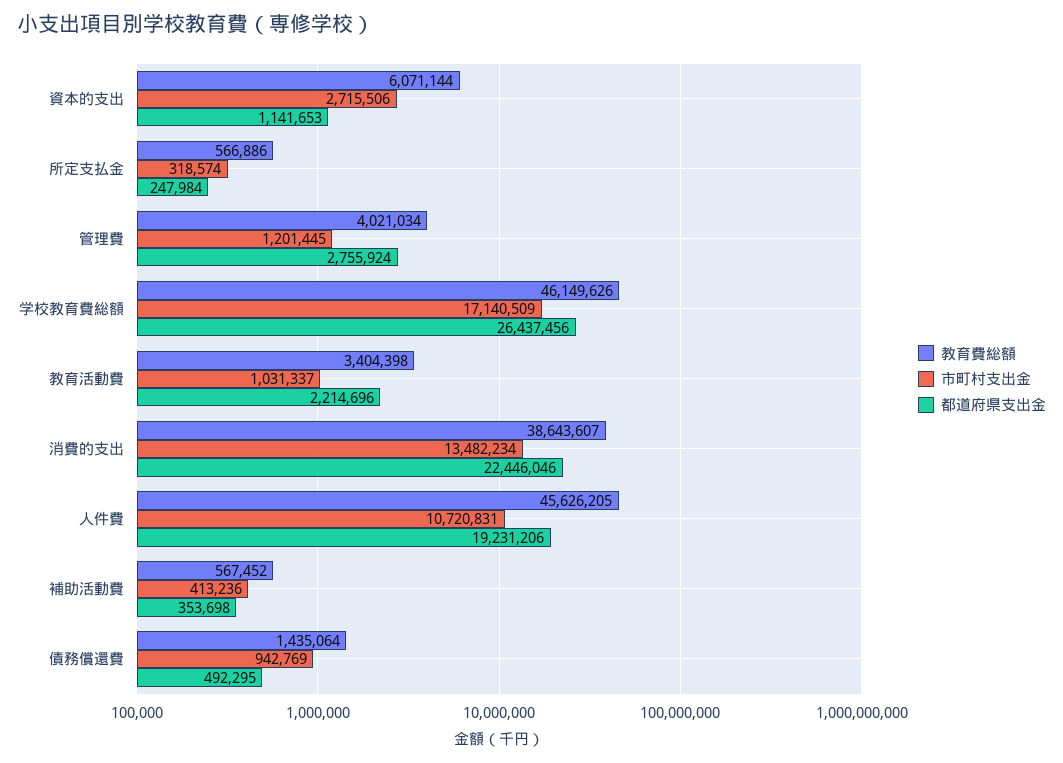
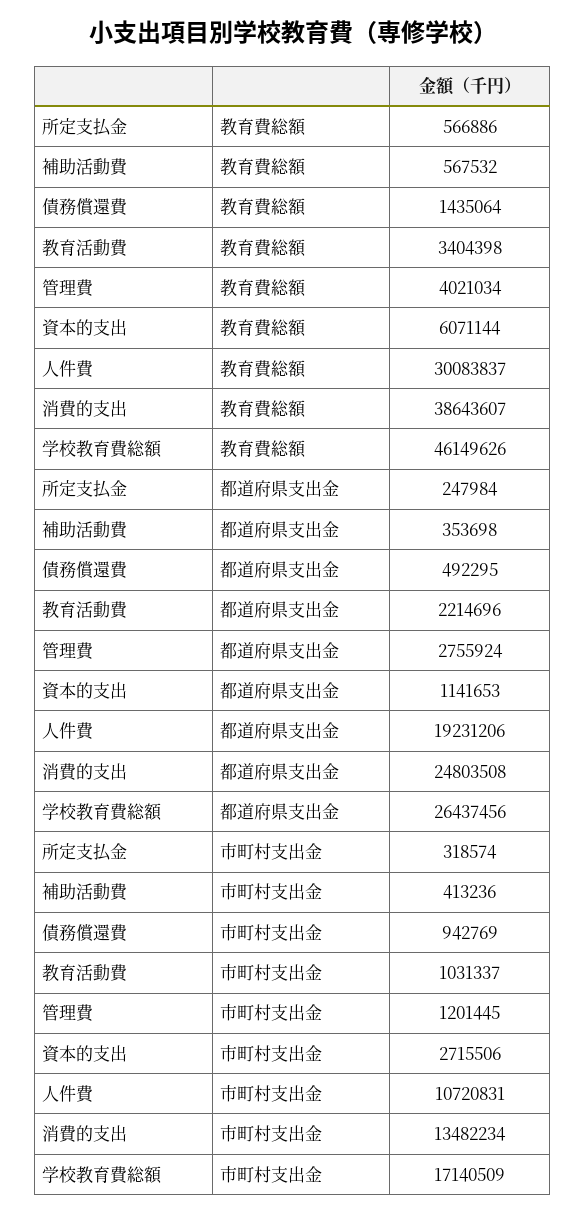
都道府県支出金, 消費的支出: 22446046 -> 24803508
教育費総額, 人件費: 45626205 -> 30083837
教育費総額, 補助活動費: 567452 -> 567532

